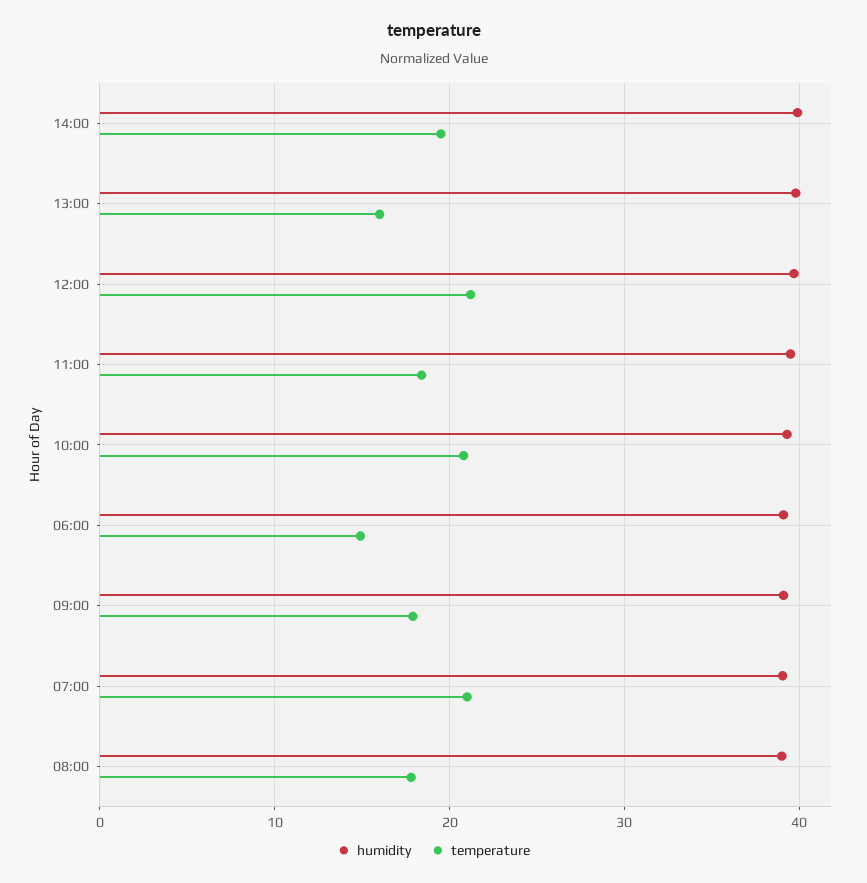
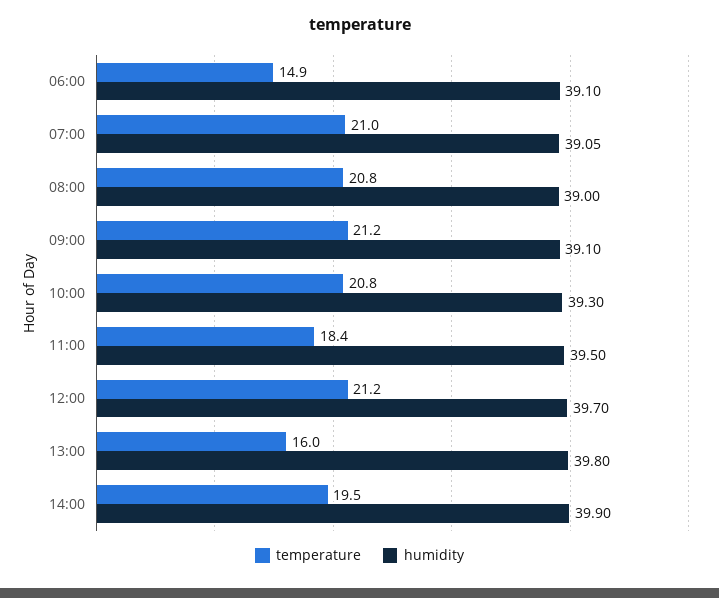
temperature, 09:00: 18 -> 21.2
temperature, 08:00: 18 -> 20.8

